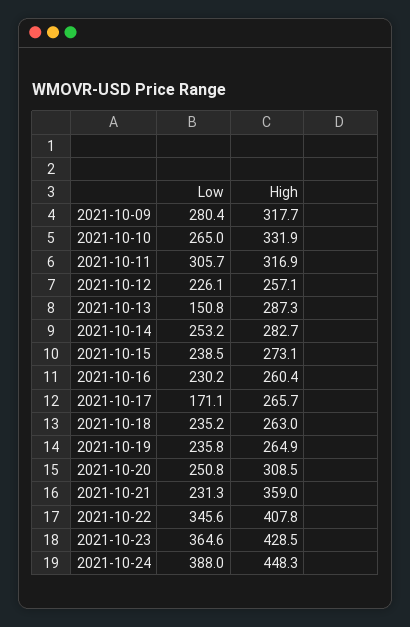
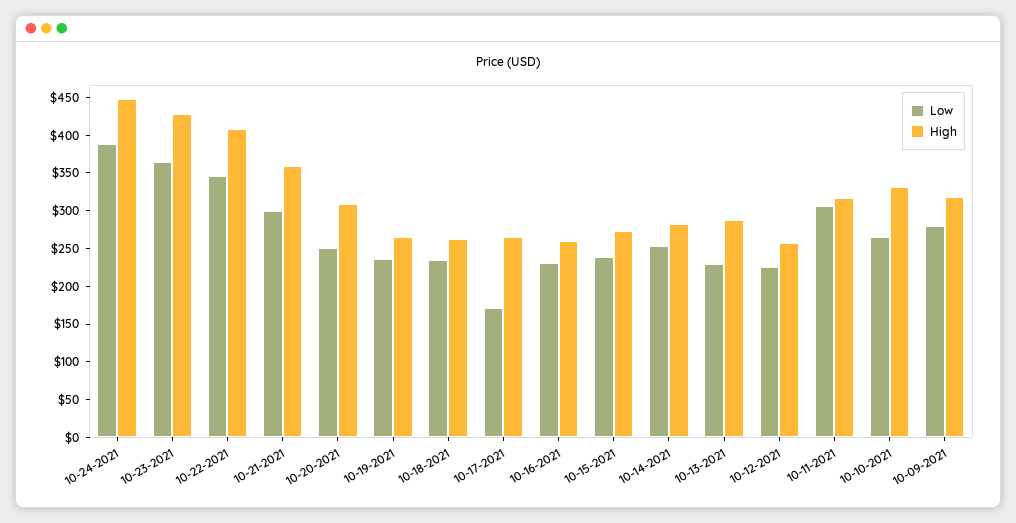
Low, 2021-10-13: 150.8 -> 225
Low, 2021-10-21: 231.3 -> 300

